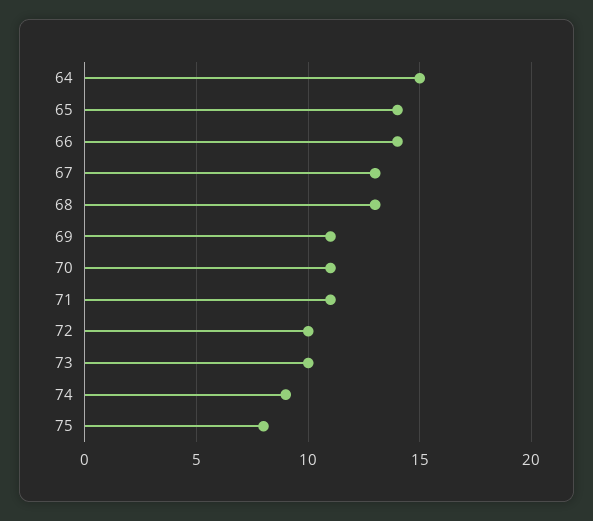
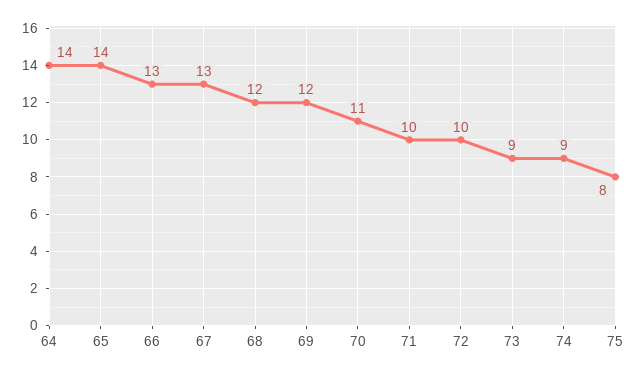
64: 15 -> 14
66: 14 -> 13
68: 13 -> 12
69: 11 -> 12
71: 11 -> 10
73: 10 -> 9

